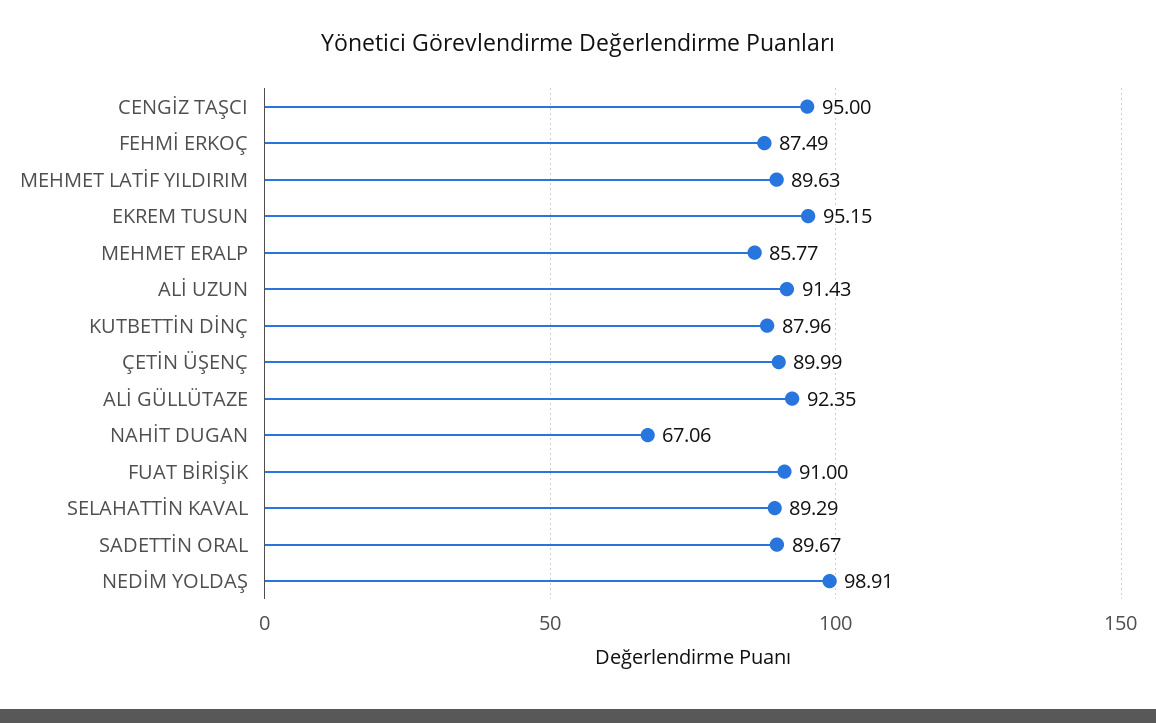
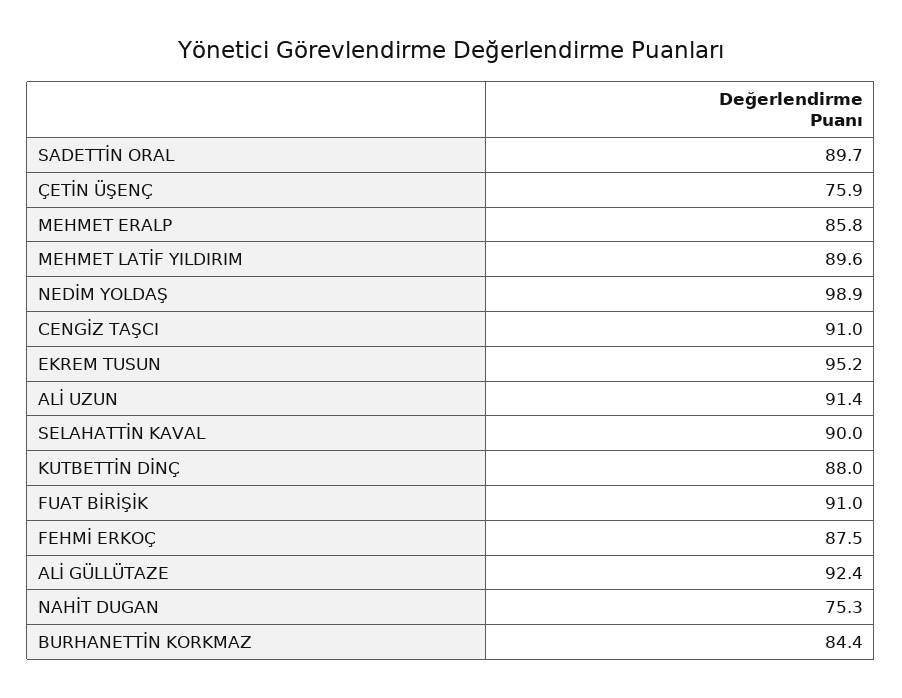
CENGİZ TAŞCI: 95 -> 91
ÇETİN ÜŞENÇ: 89.99 -> 75.9
NAHİT DUGAN: 67.06 -> 75.3
SELAHATTİN KAVAL: 89.29 -> 90
BURHANETTİN KORKMAZ: none -> 84.4

